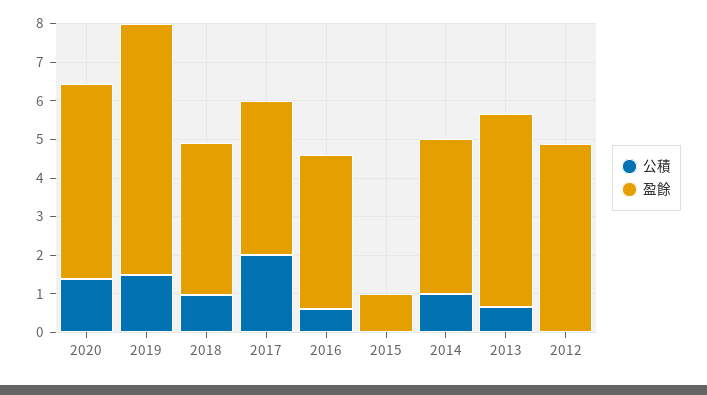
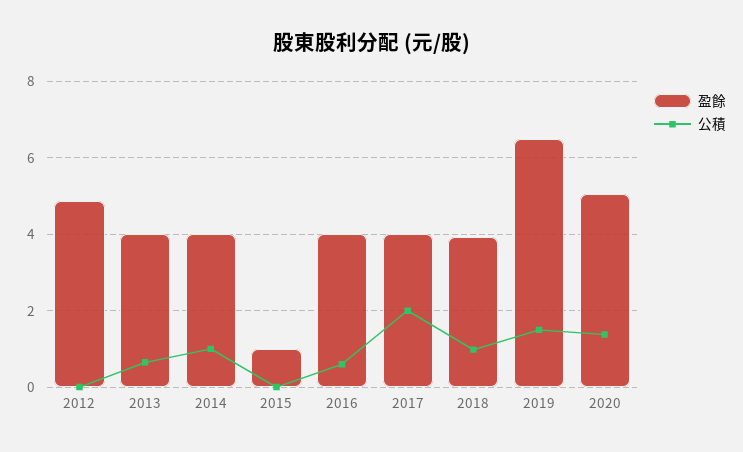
盈餘, 2013: 5 -> 4

